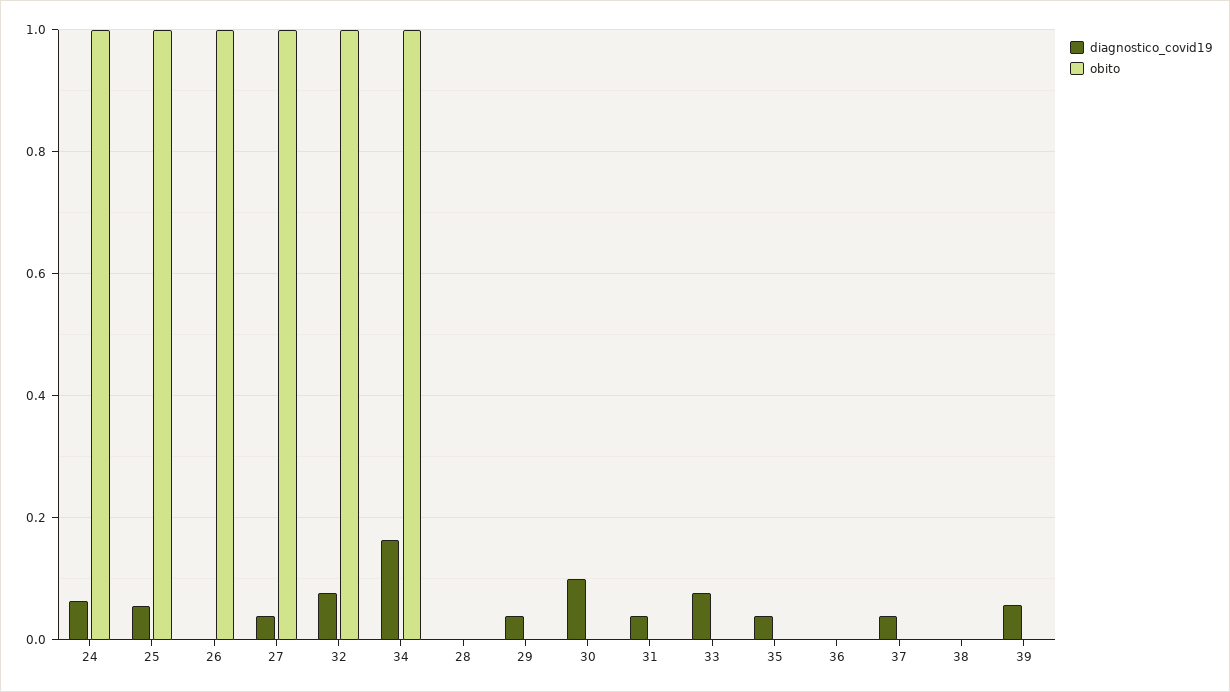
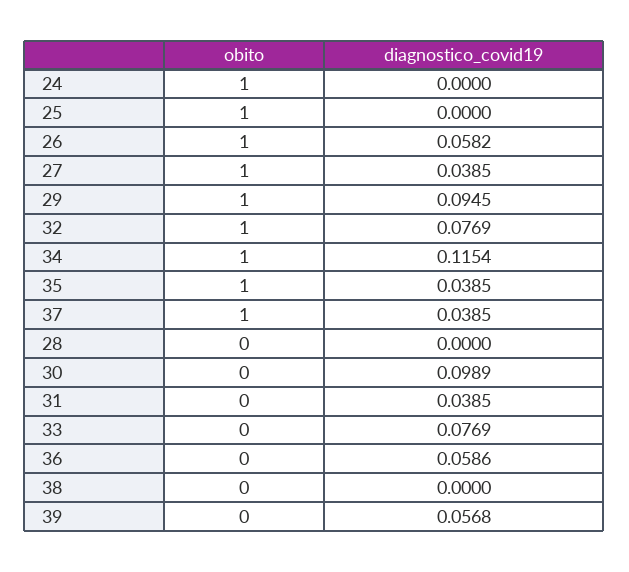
diagnostico_covid19, 24: 0.06 -> 0
diagnostico_covid19, 25: 0.06 -> 0
diagnostico_covid19, 26: 0 -> 0.0582
diagnostico_covid19, 34: 0.16 -> 0.1154
diagnostico_covid19, 29: 0.04 -> 0.0945
obito, 29: 0 -> 1
obito, 35: 0 -> 1
diagnostico_covid19, 36: 0 -> 0.0586
obito, 37: 0 -> 1

